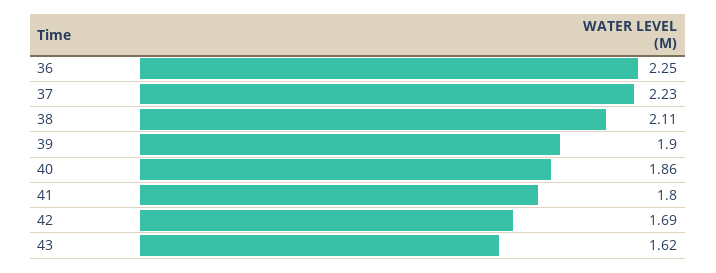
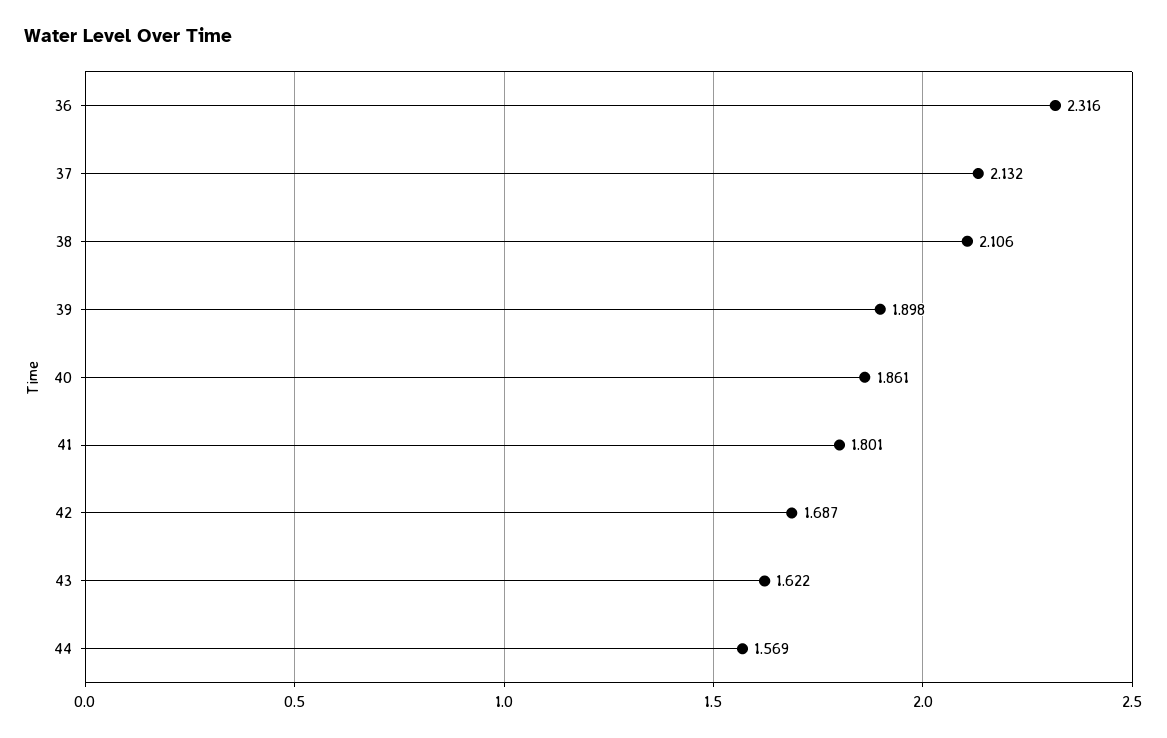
36: 2.25 -> 2.316
37: 2.23 -> 2.132
44: none -> 1.569

